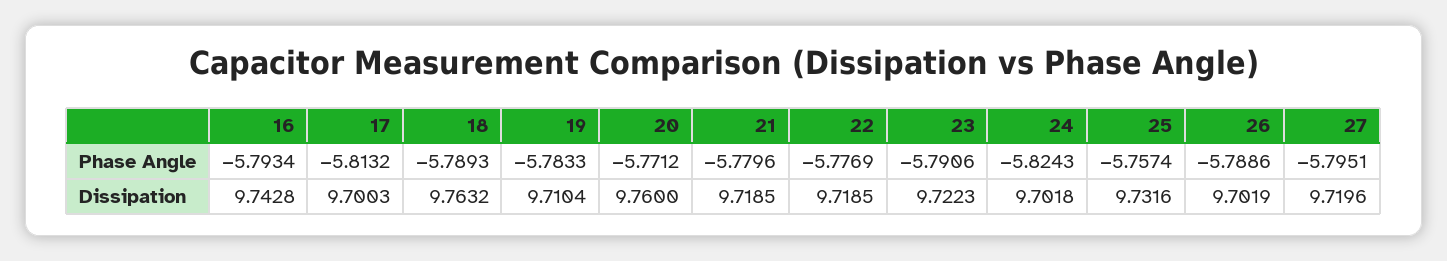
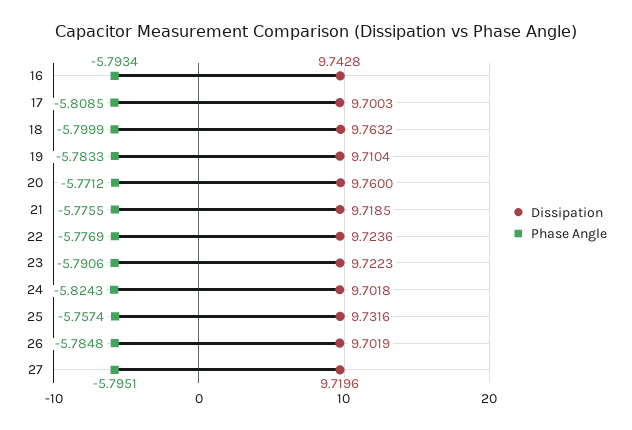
Phase Angle, 17: -5.8132 -> -5.8085
Phase Angle, 18: -5.7893 -> -5.7999
Phase Angle, 21: -5.7796 -> -5.7755
Phase Angle, 26: -5.7886 -> -5.7848
Dissipation, 22: 9.7185 -> 9.7236

